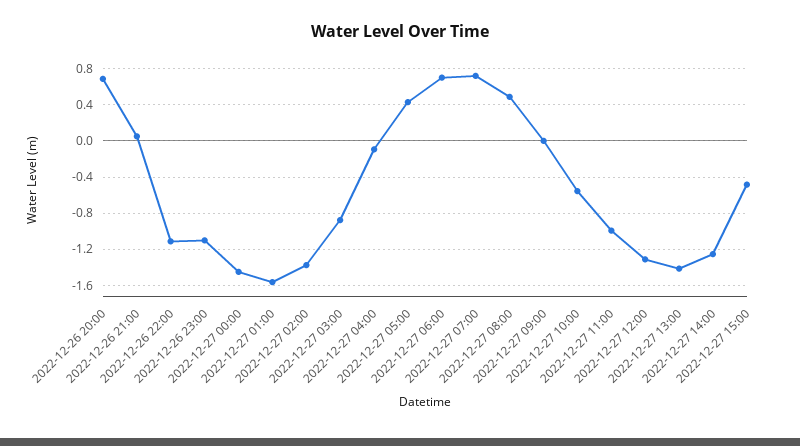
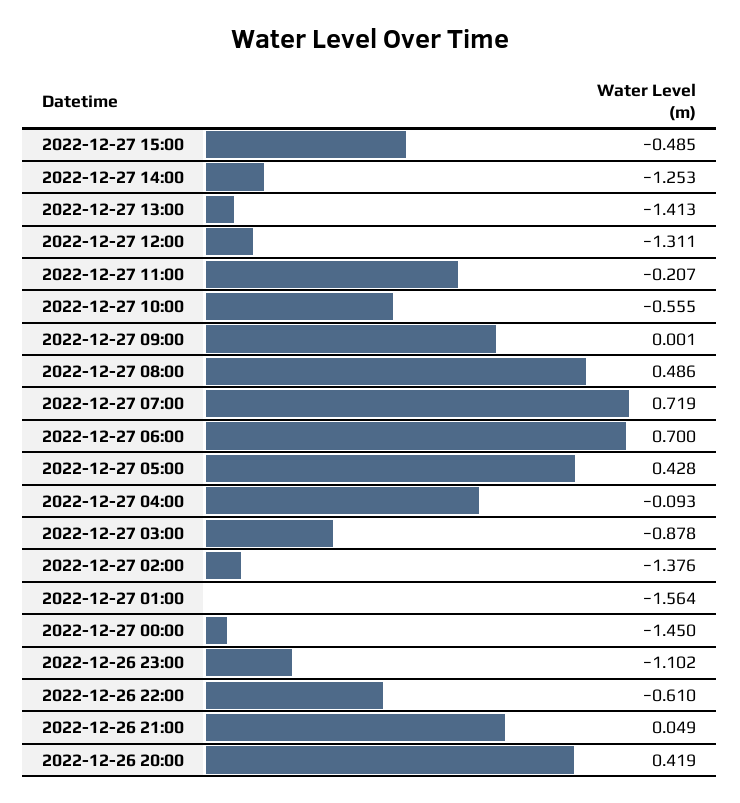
2022-12-26 20:00: 0.7 -> 0.419
2022-12-26 22:00: -1.1 -> -0.61
2022-12-27 11:00: -1 -> -0.207

